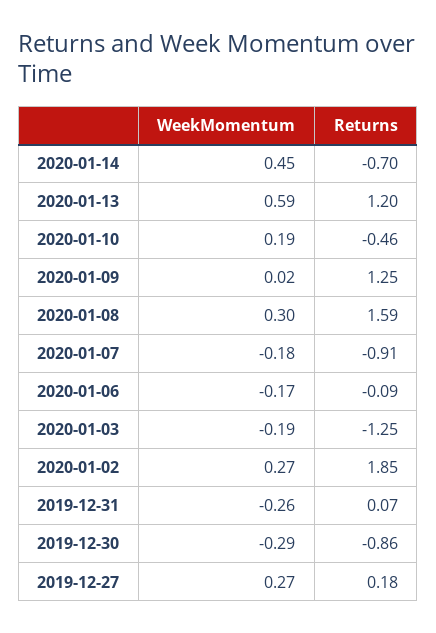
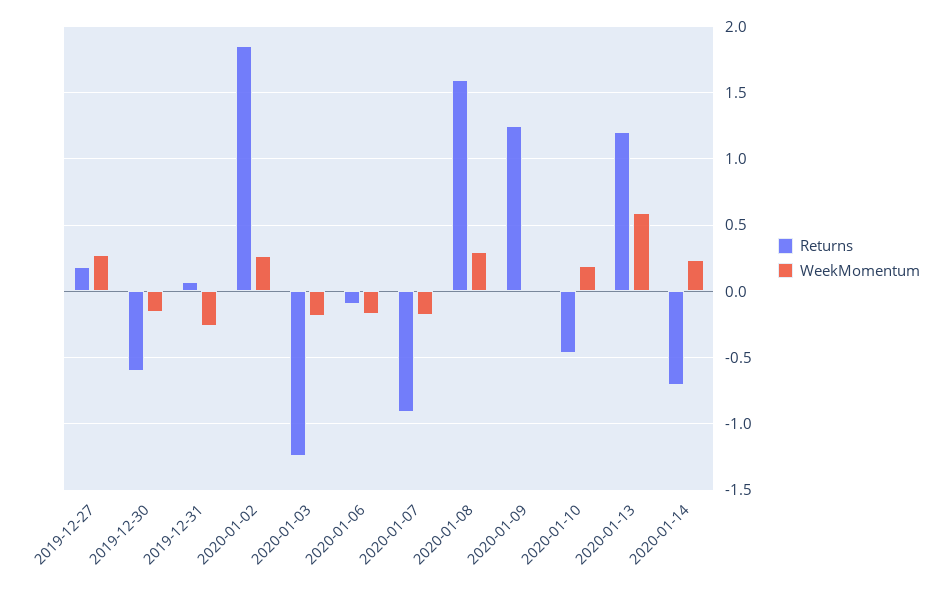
WeekMomentum, 2020-01-14: 0.45 -> 0.25
WeekMomentum, 2019-12-30: -0.29 -> -0.15
Returns, 2019-12-30: -0.86 -> -0.6

